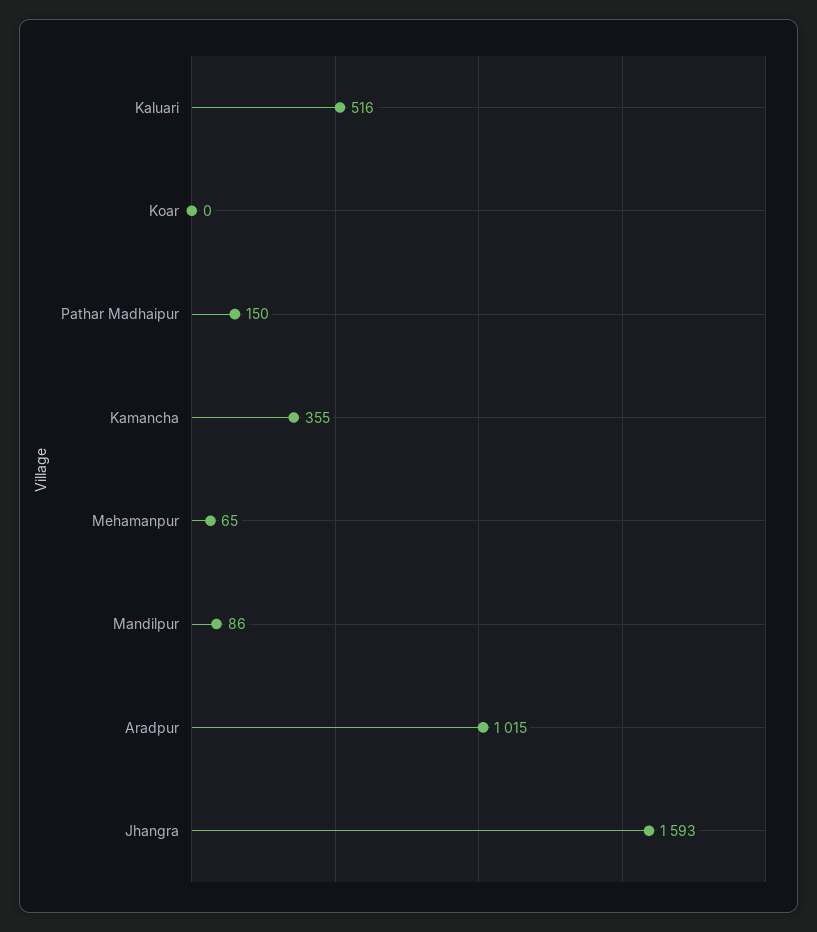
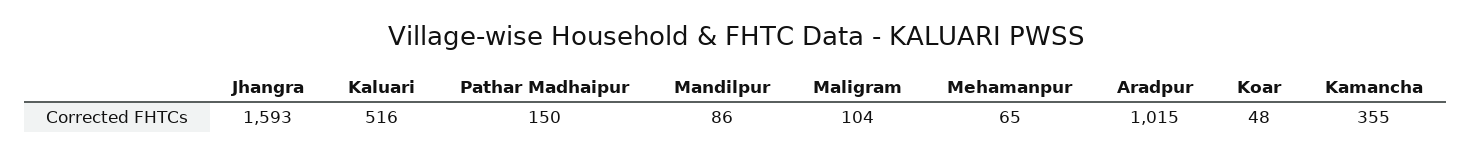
Koar: 0 -> 48
Maligram: none -> 104

